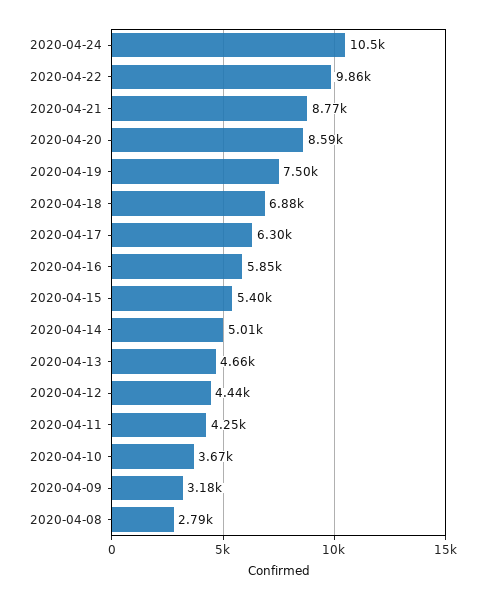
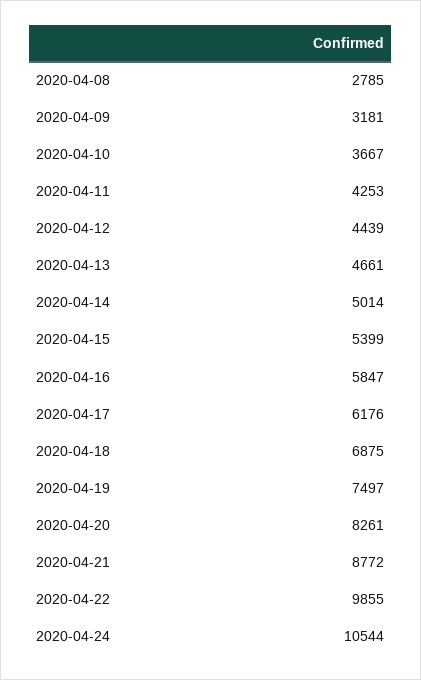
2020-04-20: 8590 -> 8261
2020-04-17: 6300 -> 6176

